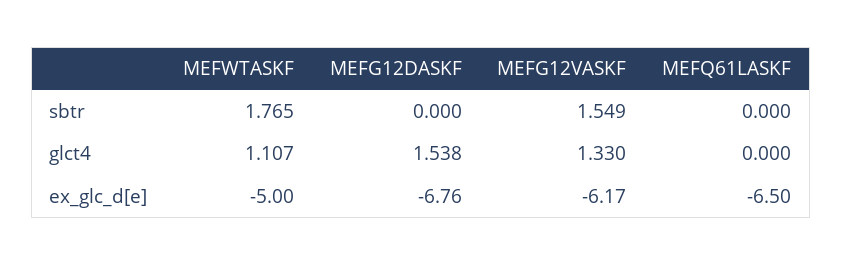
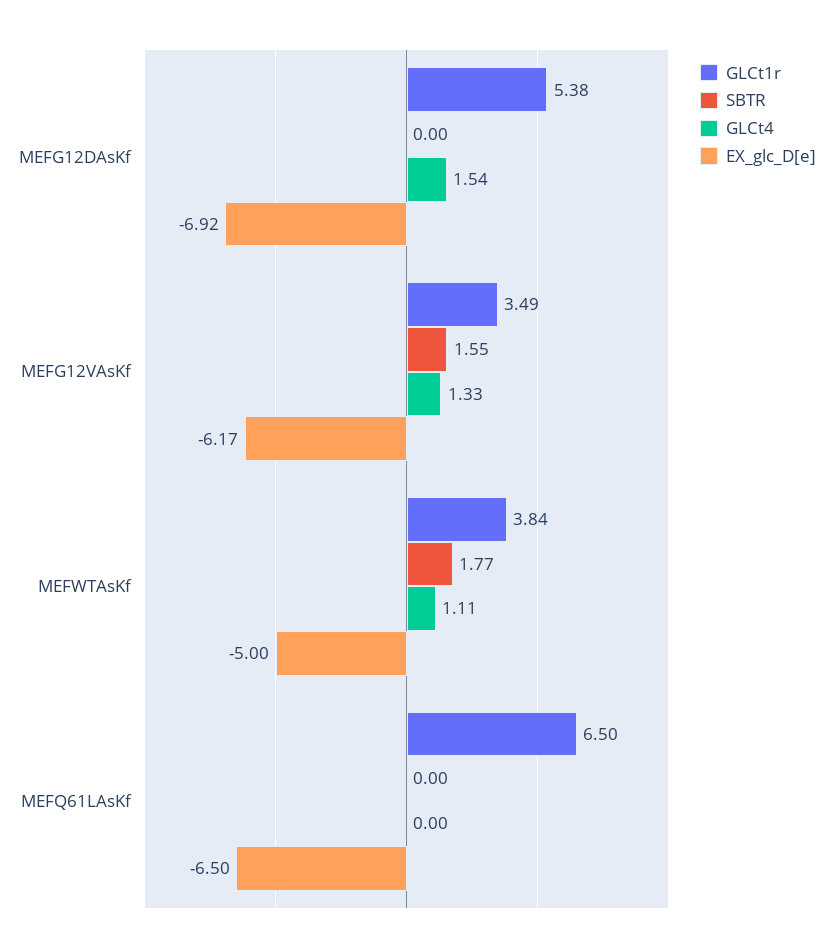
ex_glc_d[e], MEFG12DASKF: -6.76 -> -6.92
GLCt1r, MEFG12DASKF: none -> 5.38
GLCt1r, MEFG12VASKF: none -> 3.49
GLCt1r, MEFWTASKF: none -> 3.84
GLCt1r, MEFQ61LASKF: none -> 6.5

